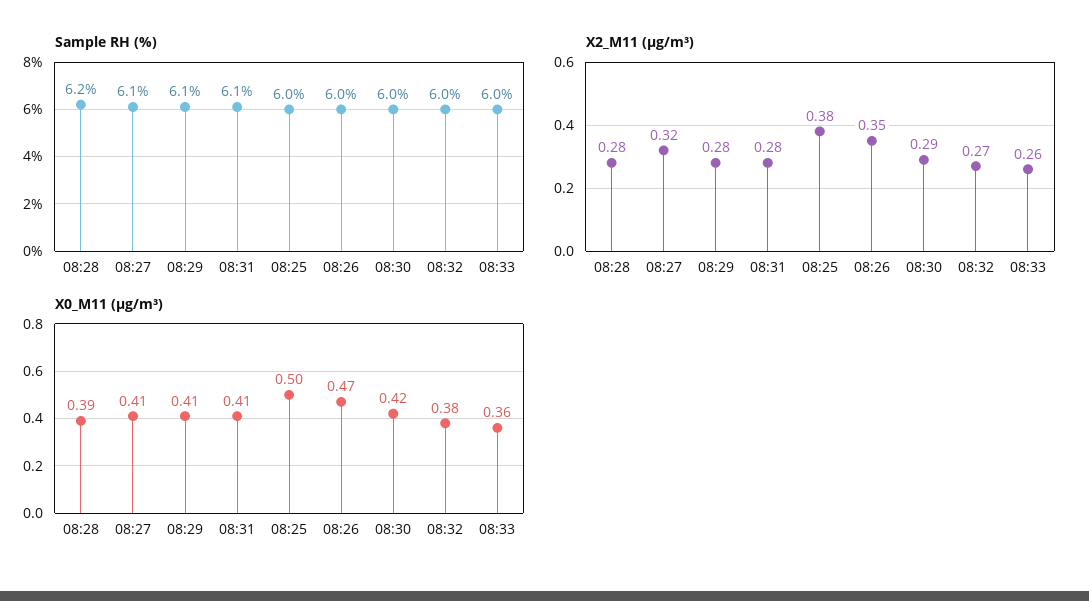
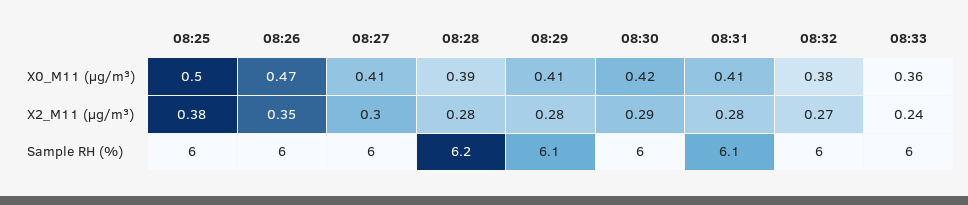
Sample RH (%), 08:27: 6.1 -> 6
X2_M11 (μg/m³), 08:27: 0.32 -> 0.3
X2_M11 (μg/m³), 08:33: 0.26 -> 0.24

